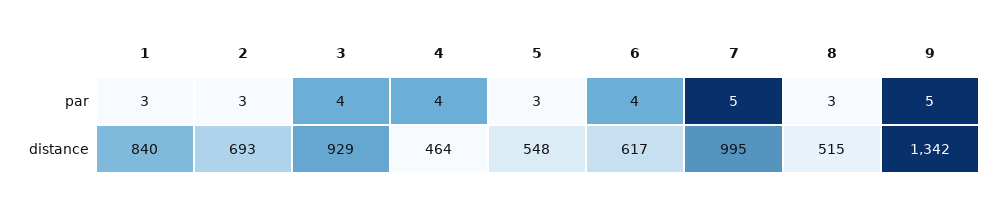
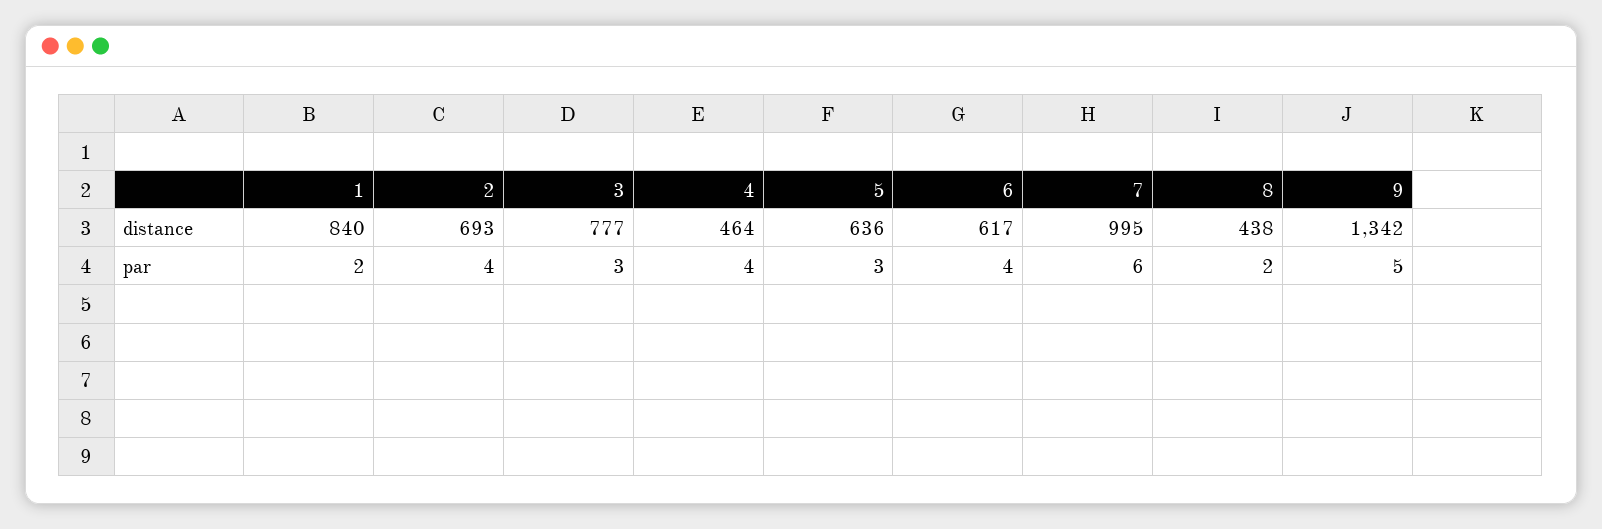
1, par: 3 -> 2
2, par: 3 -> 4
3, par: 4 -> 3
7, par: 5 -> 6
8, par: 3 -> 2
3, distance: 929 -> 777
5, distance: 548 -> 636
8, distance: 515 -> 438

